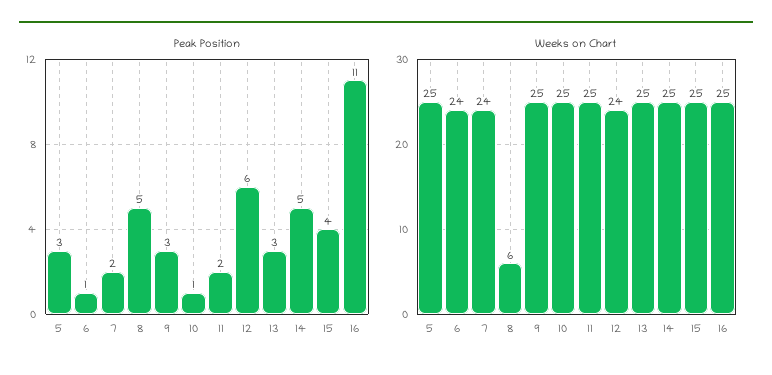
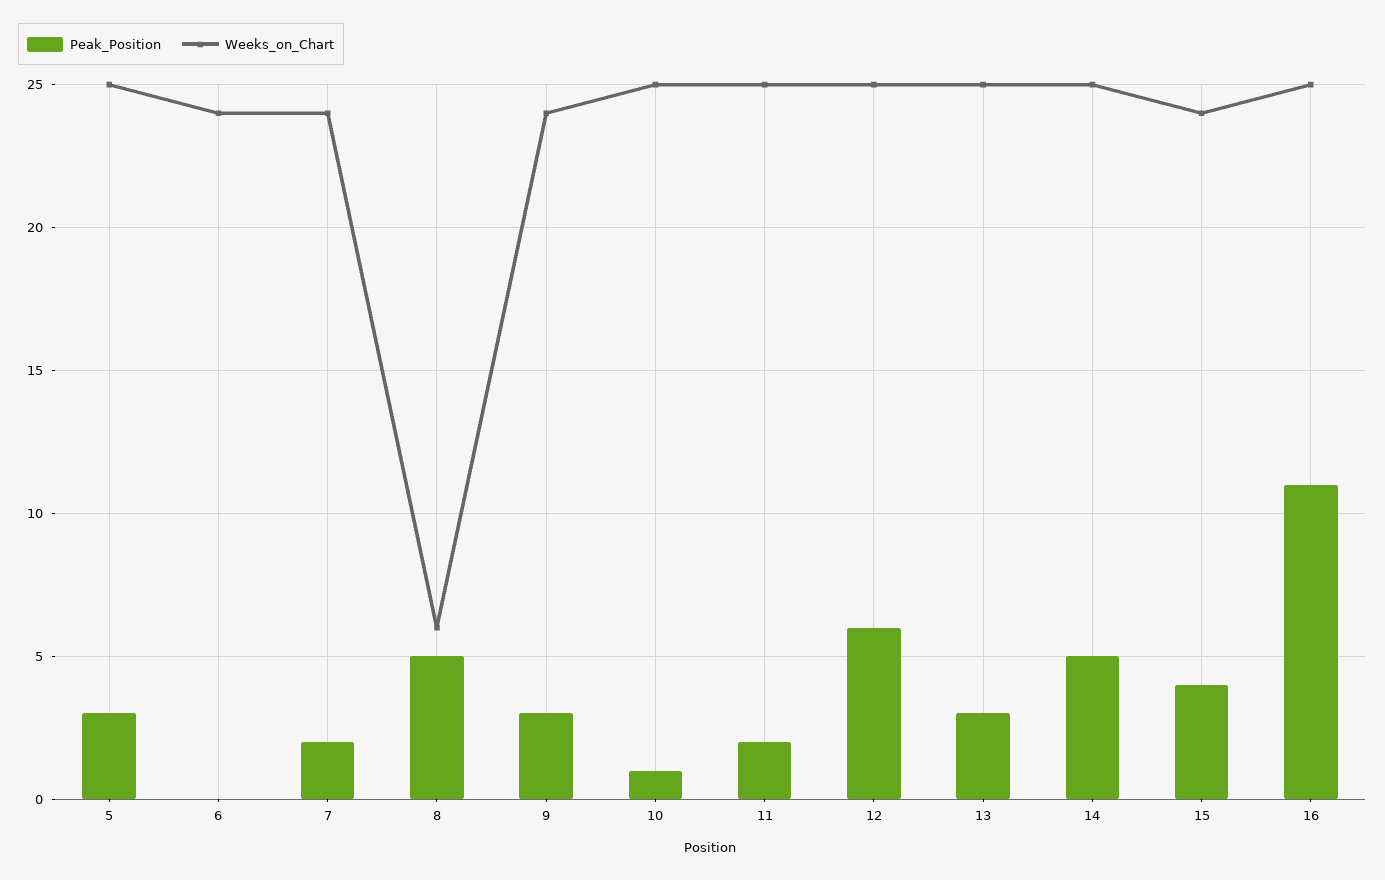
Peak Position, 6: 1 -> 0
Weeks on Chart, 9: 25 -> 24
Weeks on Chart, 12: 24 -> 25
Weeks on Chart, 15: 25 -> 24

